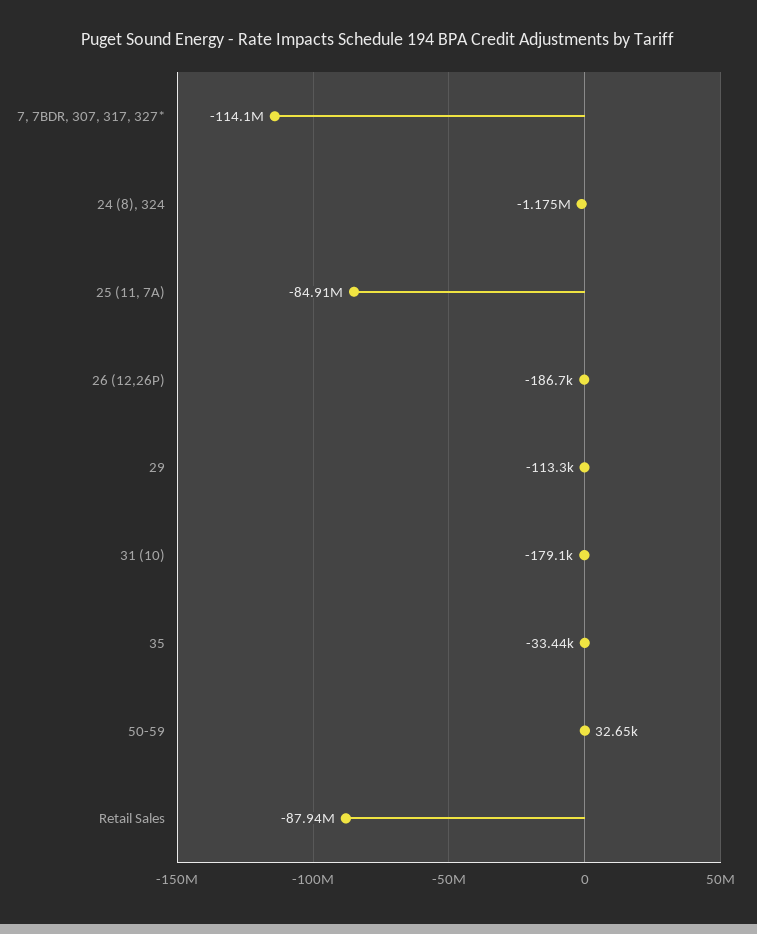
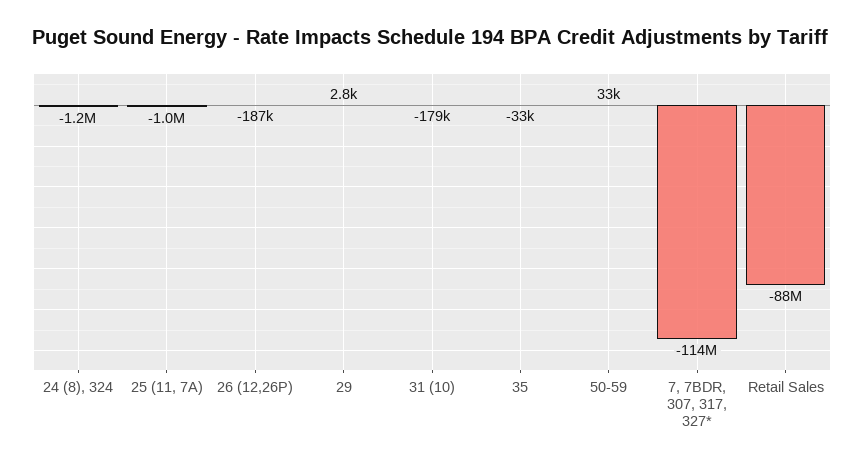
25 (11, 7A): -84910000 -> -1000000
29: -113300 -> 2800

